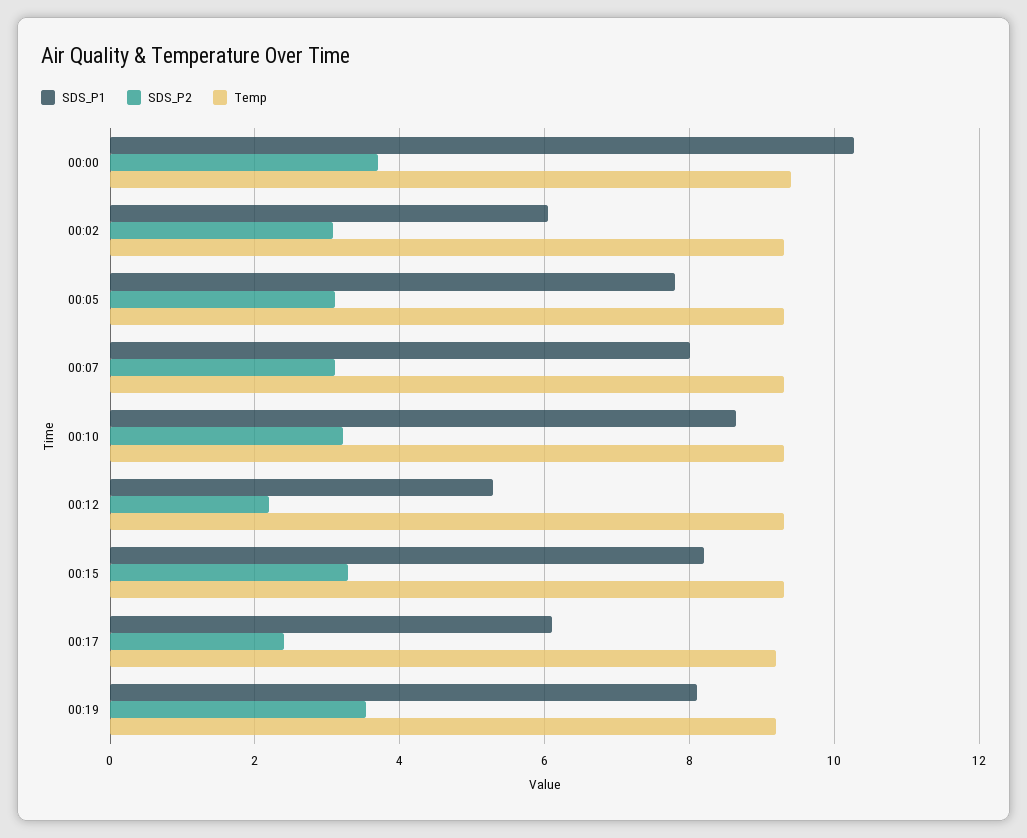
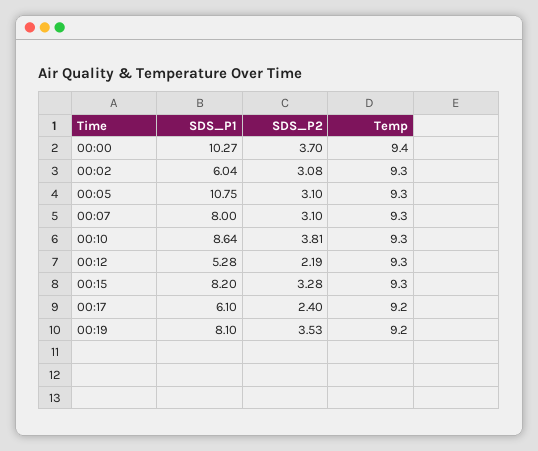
SDS_P1, 00:05: 7.8 -> 10.75
SDS_P2, 00:10: 3.2 -> 3.81

